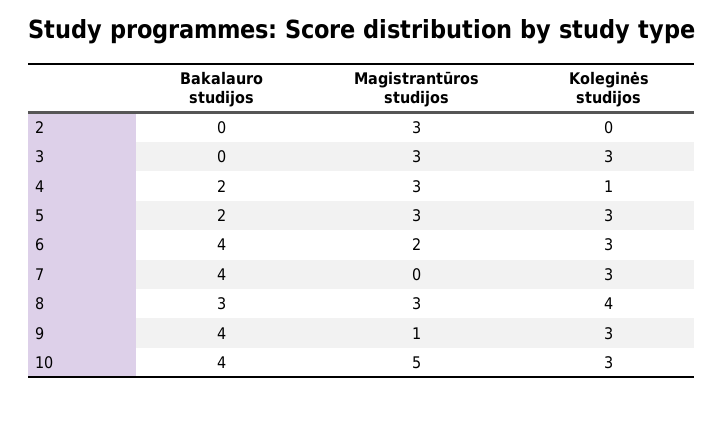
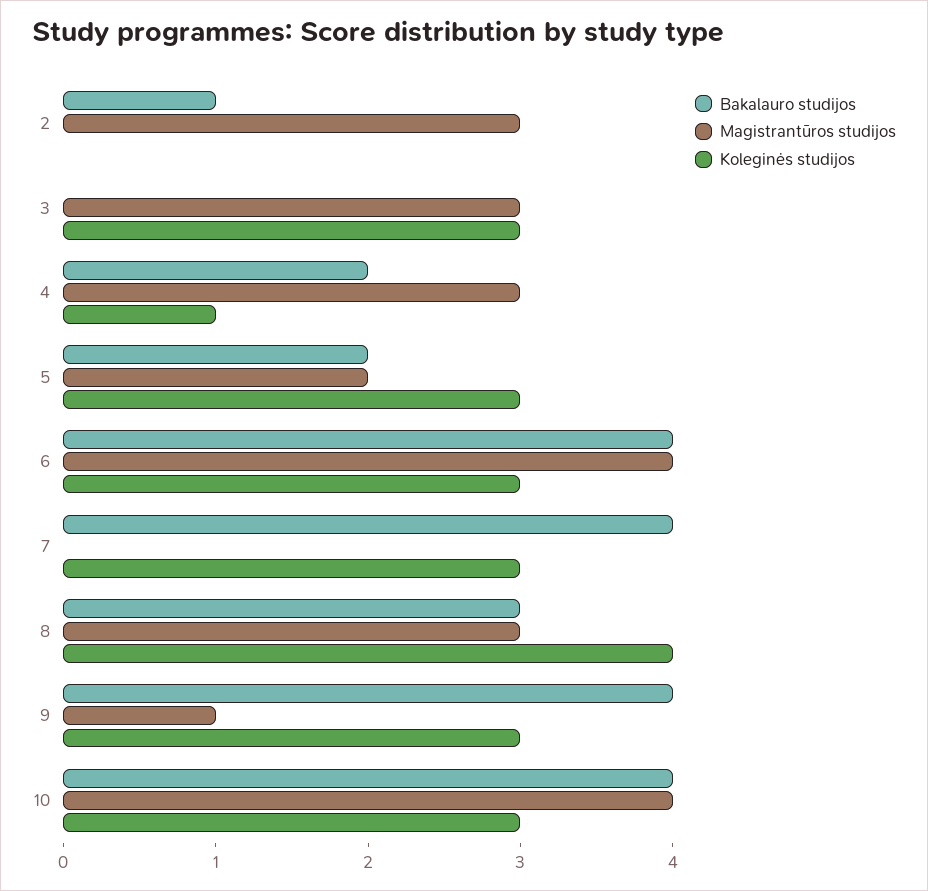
Bakalauro studijos, 2: 0 -> 1
Magistrantūros studijos, 5: 3 -> 2
Magistrantūros studijos, 6: 2 -> 4
Magistrantūros studijos, 10: 5 -> 4

